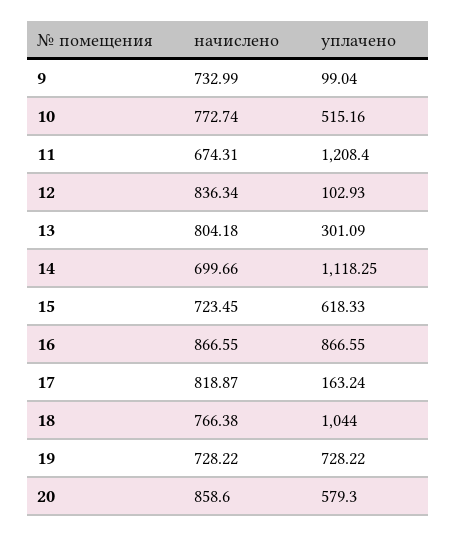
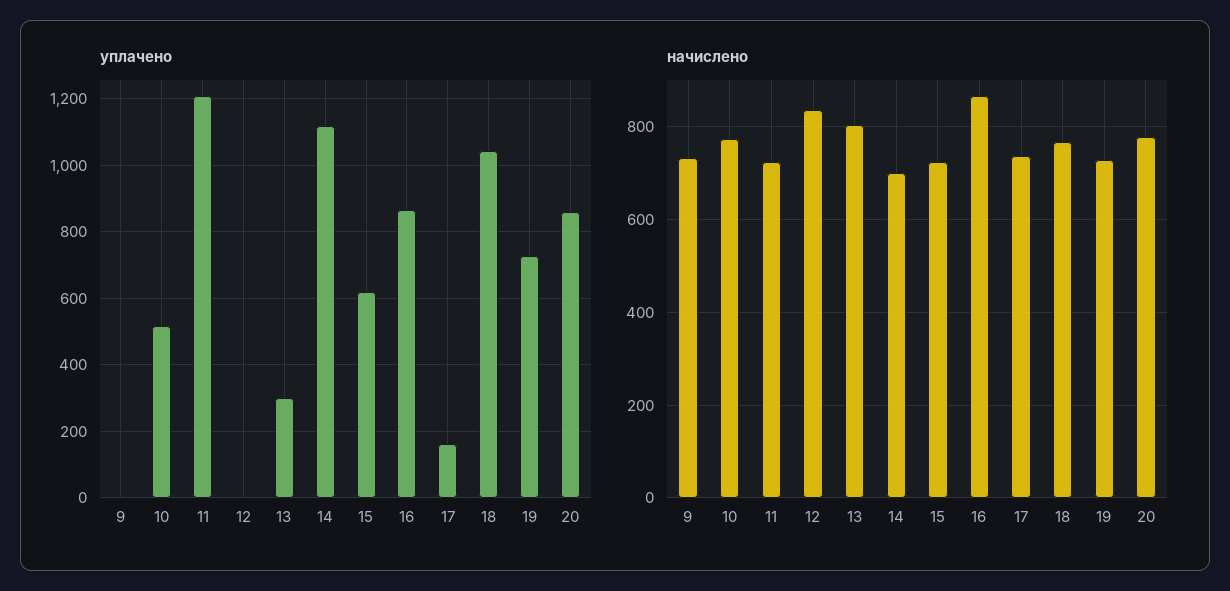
уплачено, 9: 99.04 -> 0
начислено, 11: 674.31 -> 720
уплачено, 12: 102.93 -> 0
начислено, 17: 818.87 -> 740
начислено, 20: 858.6 -> 780
уплачено, 20: 579.3 -> 860

